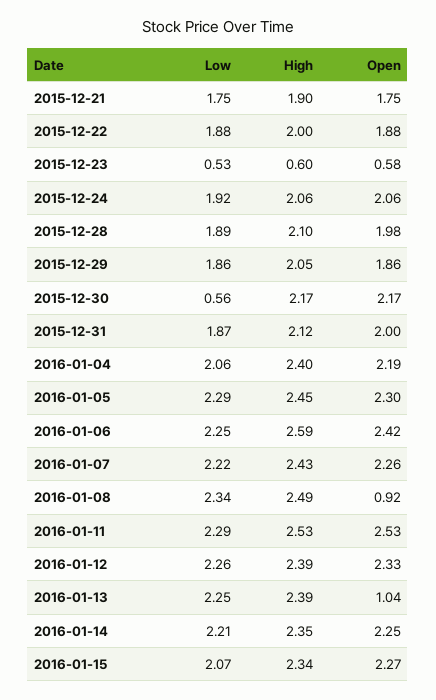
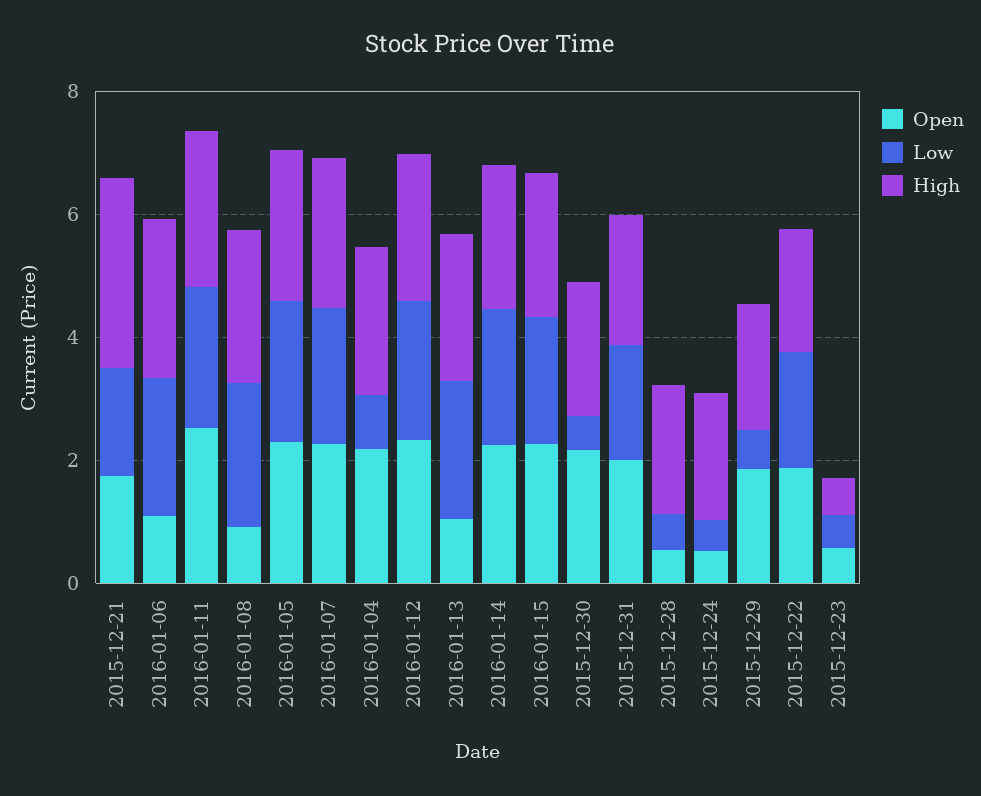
High, 2015-12-21: 1.9 -> 3
Low, 2015-12-24: 1.92 -> 0.5
Open, 2015-12-24: 2.06 -> 0.5
Low, 2015-12-28: 1.89 -> 0.5
Open, 2015-12-28: 1.98 -> 0.5
Low, 2015-12-29: 1.86 -> 0.5
Low, 2016-01-04: 2.06 -> 1
Open, 2016-01-06: 2.42 -> 1

